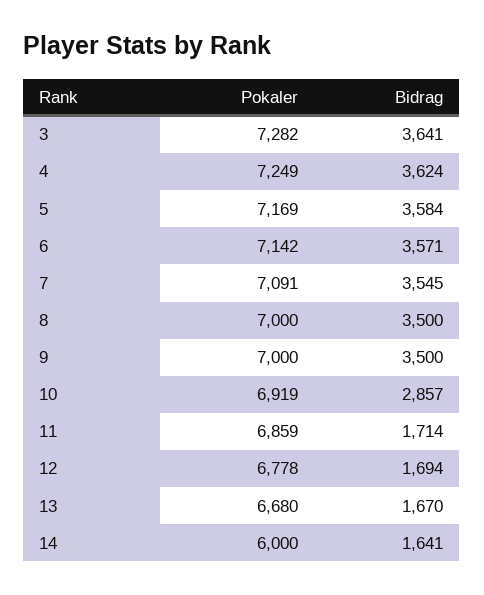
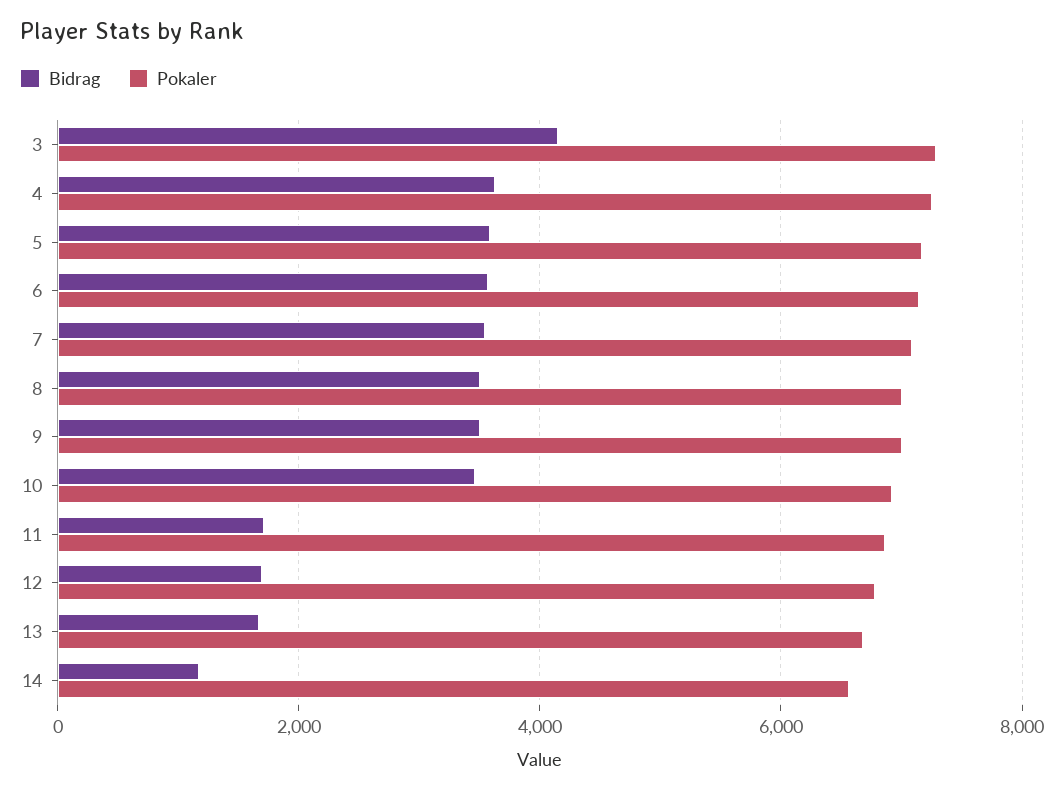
Bidrag, 3: 3641 -> 4200
Bidrag, 10: 2857 -> 3400
Pokaler, 14: 6000 -> 6600
Bidrag, 14: 1641 -> 1200

